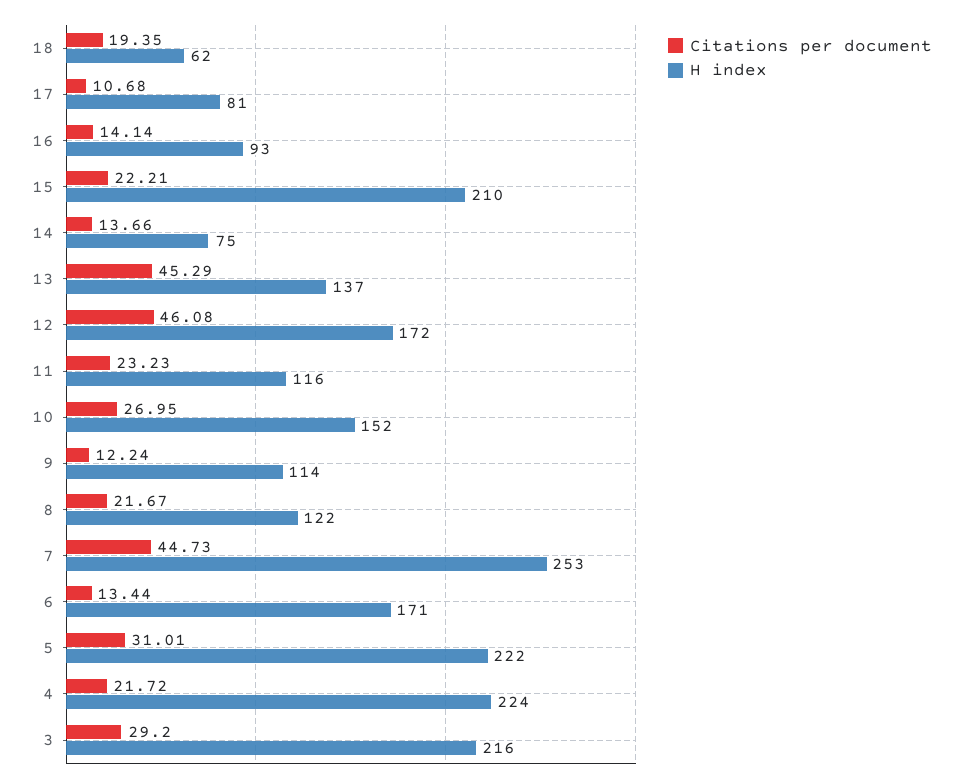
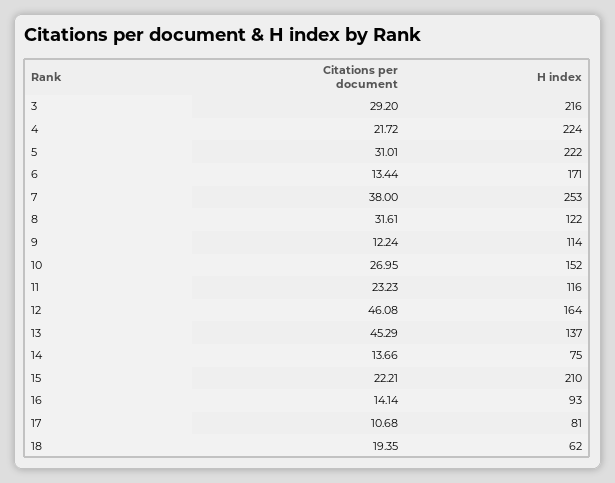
H index, 12: 172 -> 164
Citations per document, 8: 21.67 -> 31.61
Citations per document, 7: 44.73 -> 38

